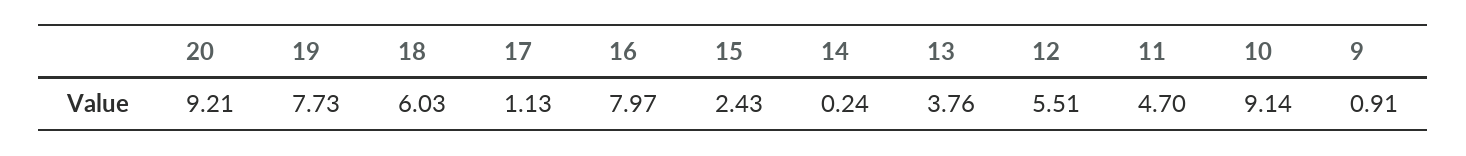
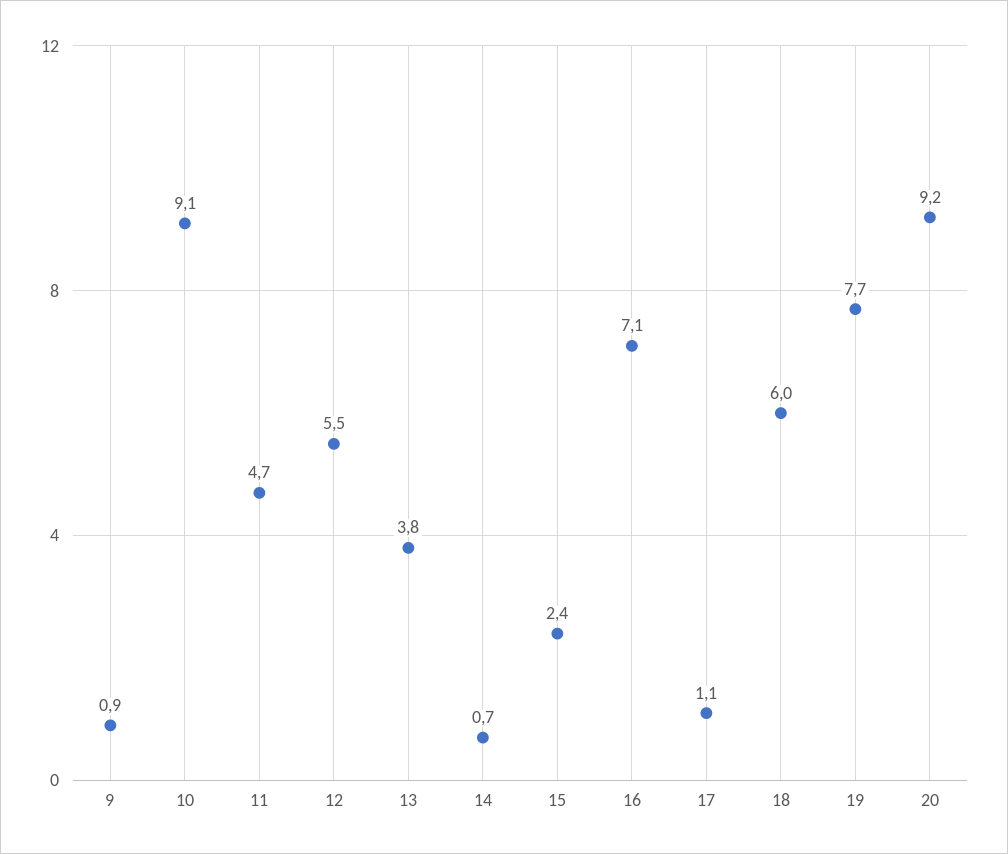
16: 7.97 -> 7.1
14: 0.24 -> 0.7

